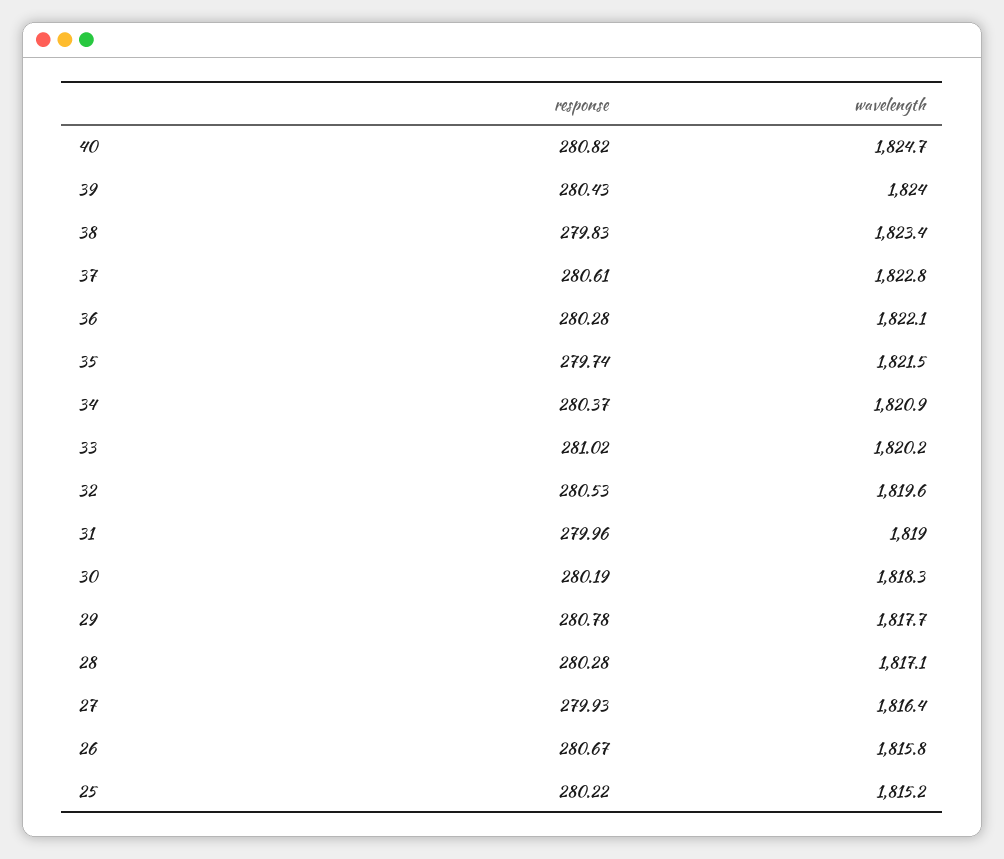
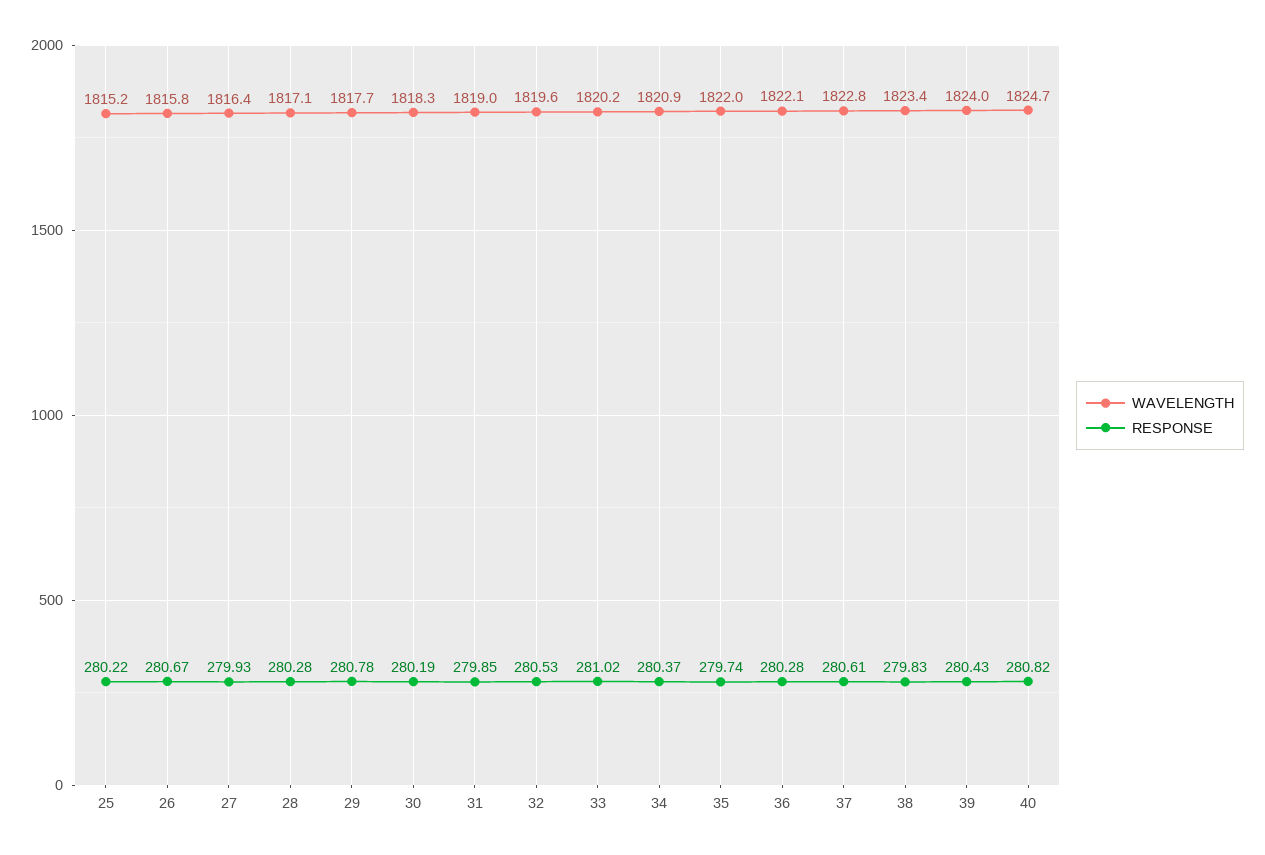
wavelength, 35: 1821.5 -> 1822
response, 31: 279.96 -> 279.85

